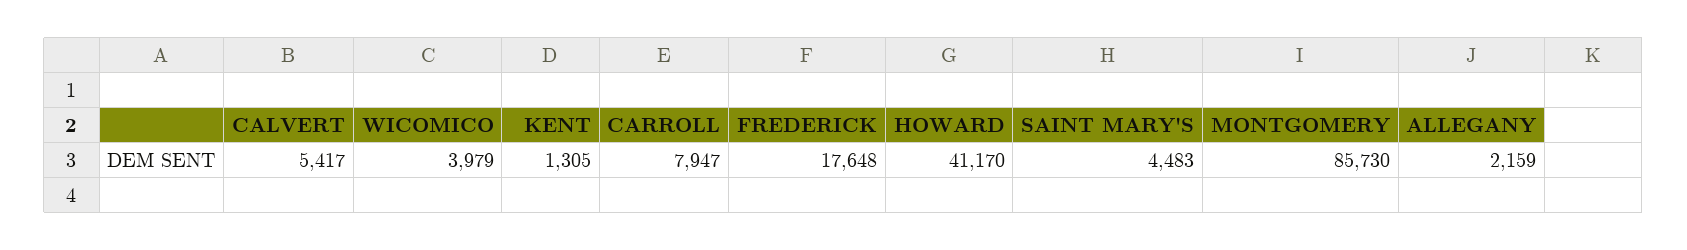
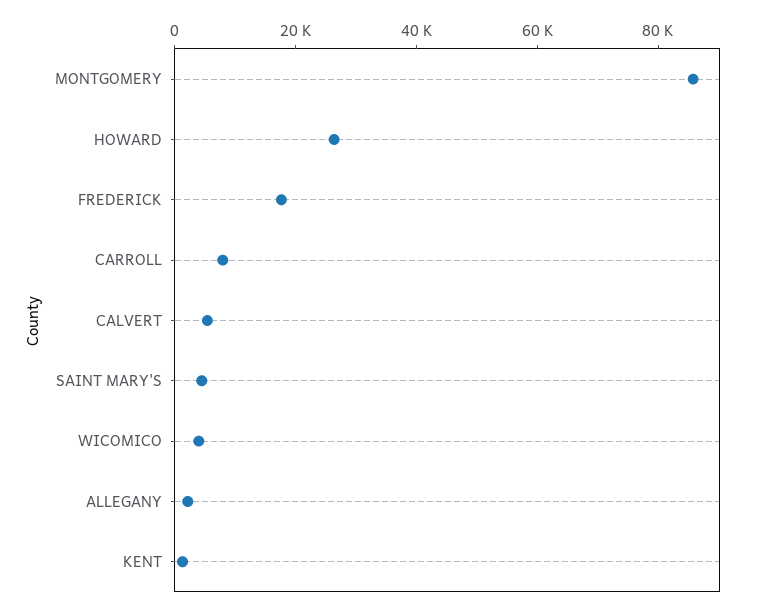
HOWARD: 41170 -> 25000

